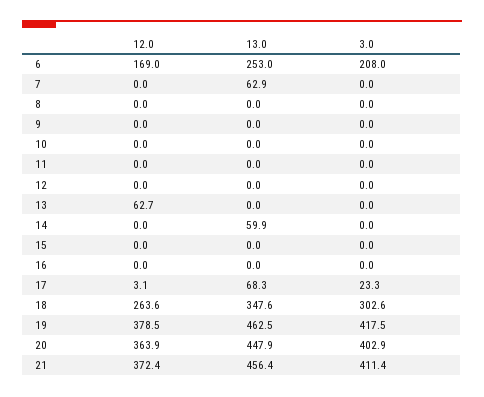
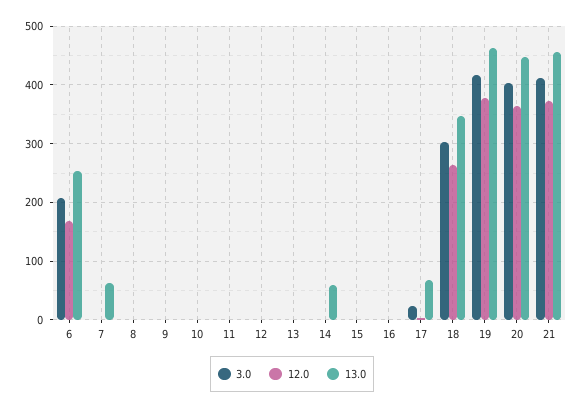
12.0, 13: 62.7 -> 0

